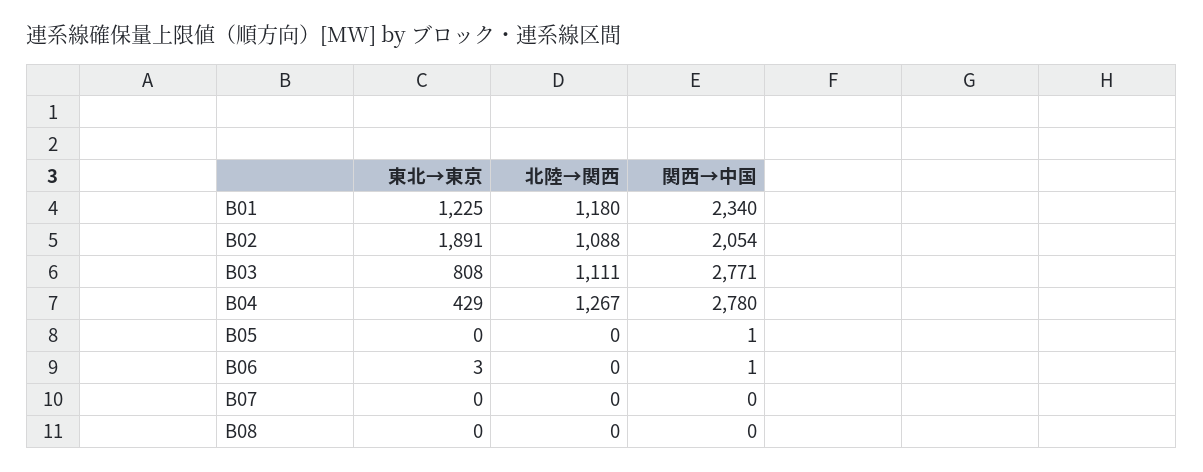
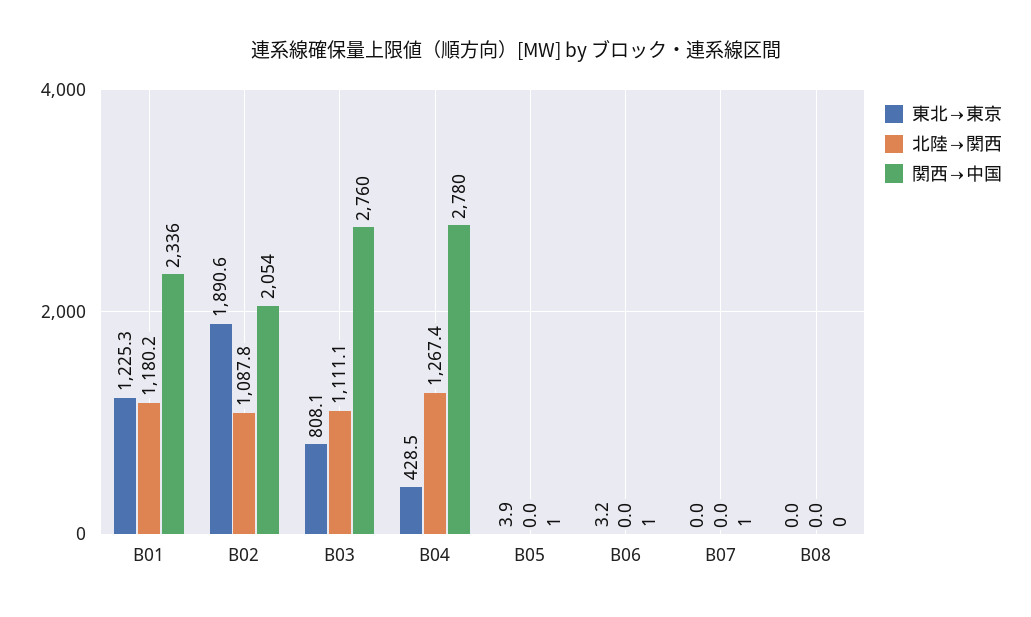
関西→中国, B01: 2340 -> 2336
関西→中国, B03: 2771 -> 2760
東北→東京, B05: 0 -> 3.9
関西→中国, B07: 0 -> 1

